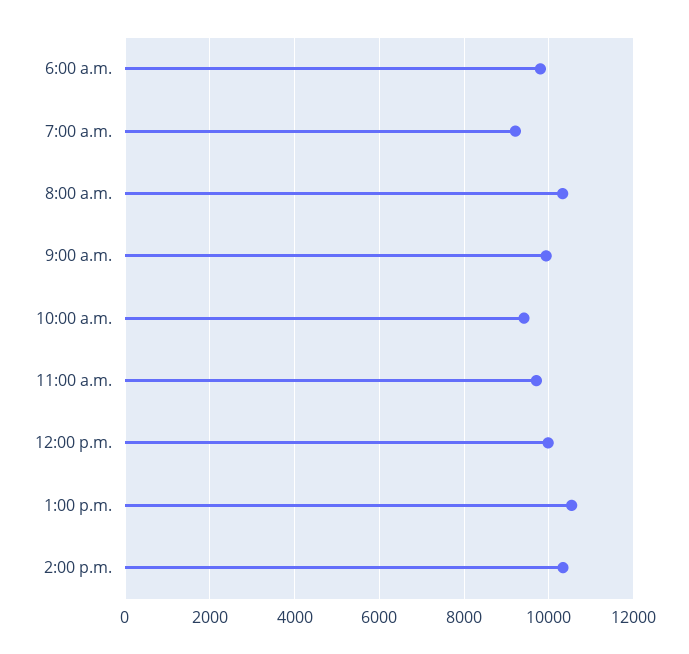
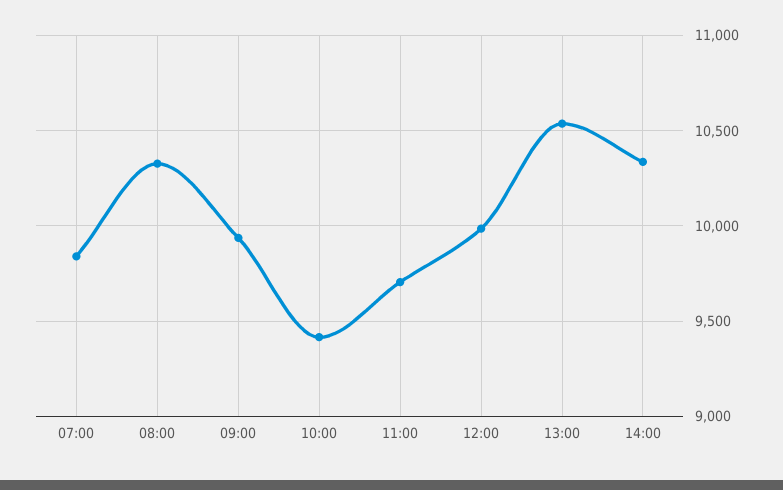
6:00 a.m.: 9800 -> none
7:00 a.m.: 9200 -> 9850

